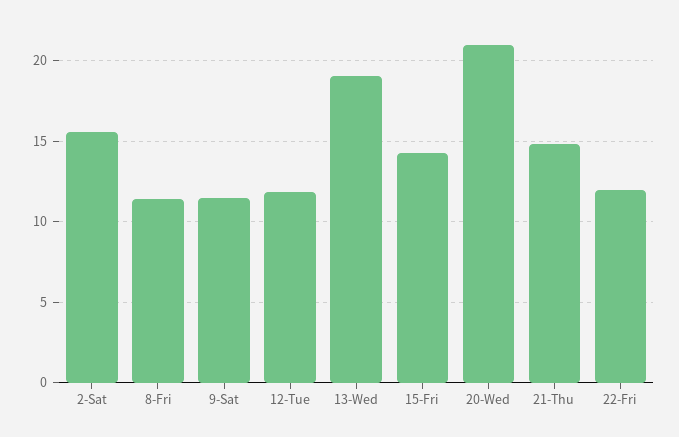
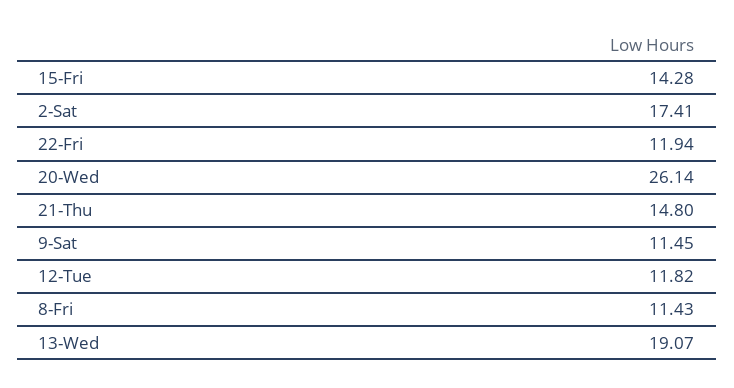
2-Sat: 15.5 -> 17.41
20-Wed: 21 -> 26.14

